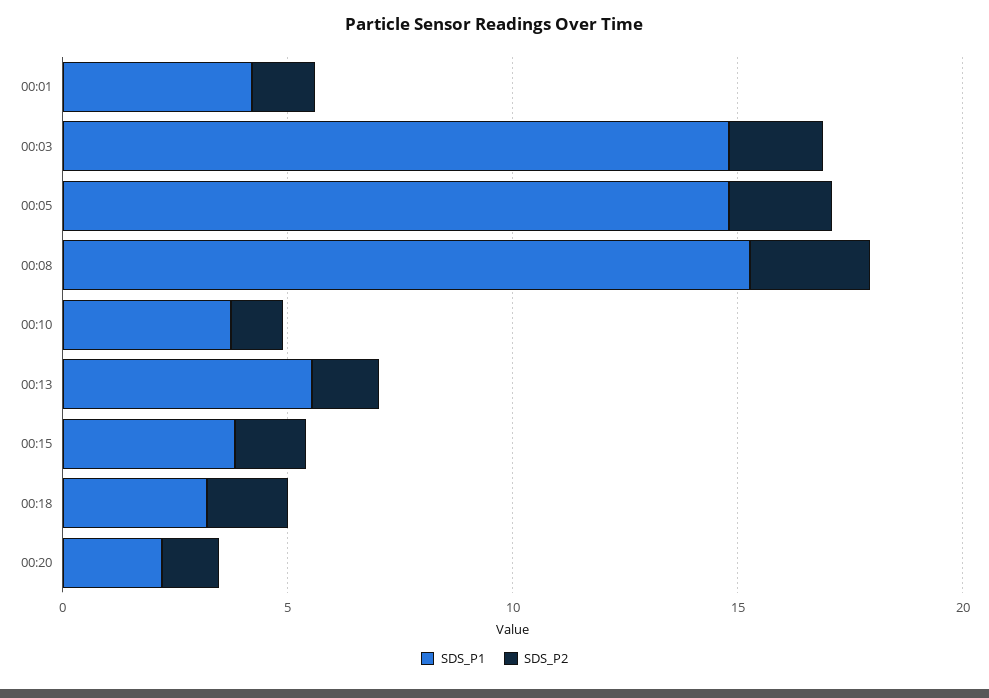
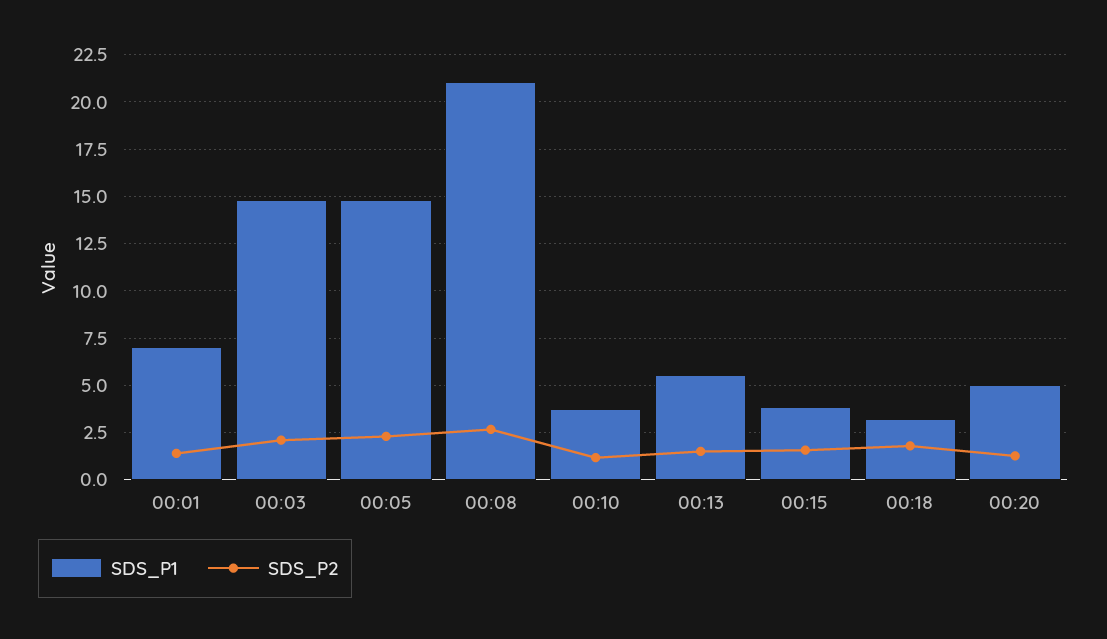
SDS_P1, 00:01: 4 -> 7
SDS_P1, 00:08: 15 -> 21
SDS_P1, 00:20: 2 -> 5

